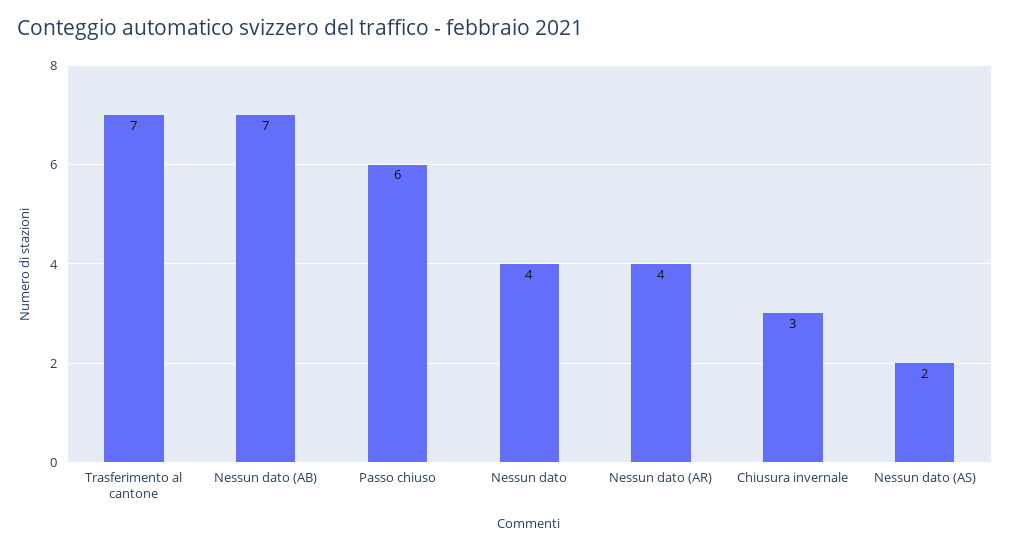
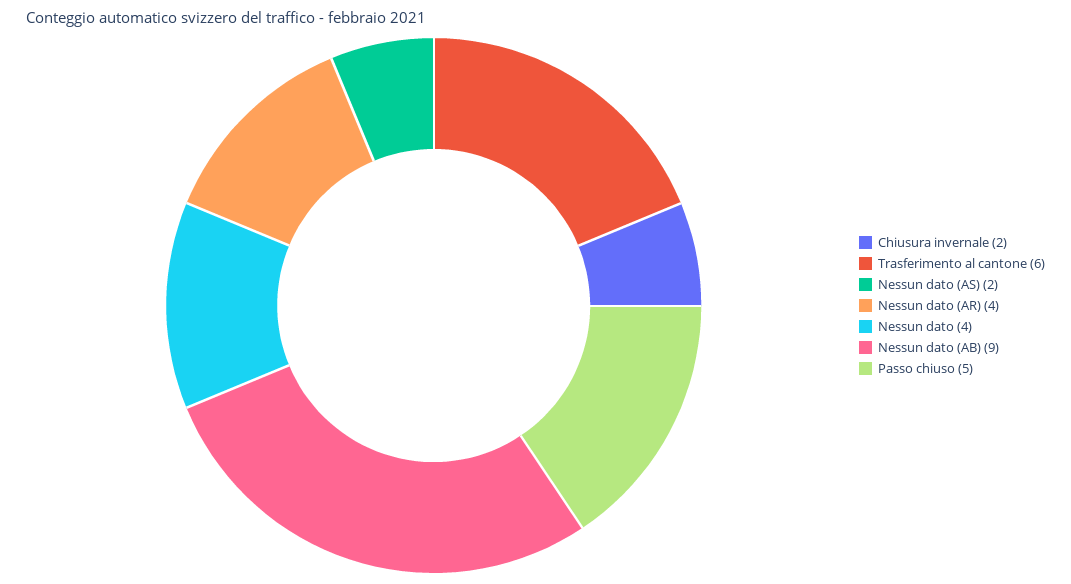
Trasferimento al cantone: 7 -> 6
Nessun dato (AB): 7 -> 9
Passo chiuso: 6 -> 5
Chiusura invernale: 3 -> 2

